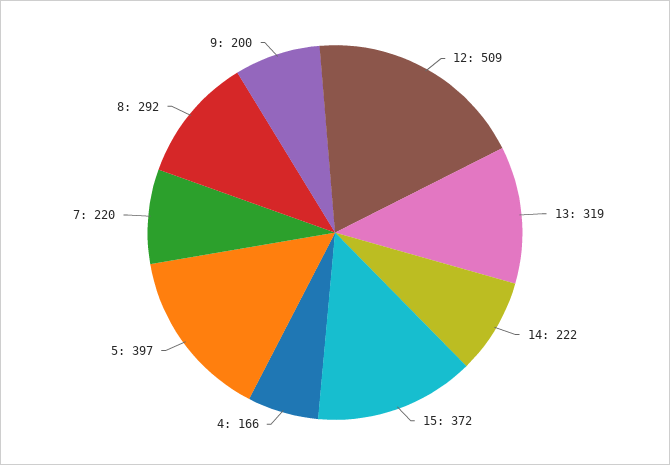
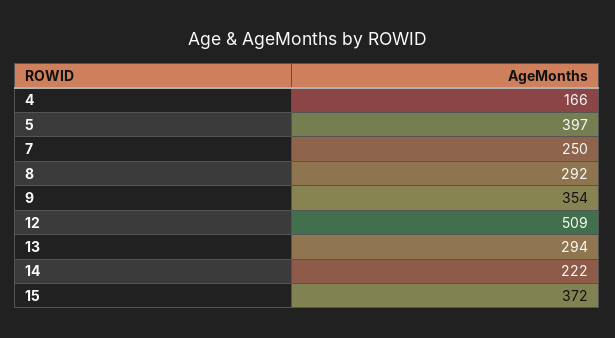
13: 319 -> 294
7: 220 -> 250
9: 200 -> 354

